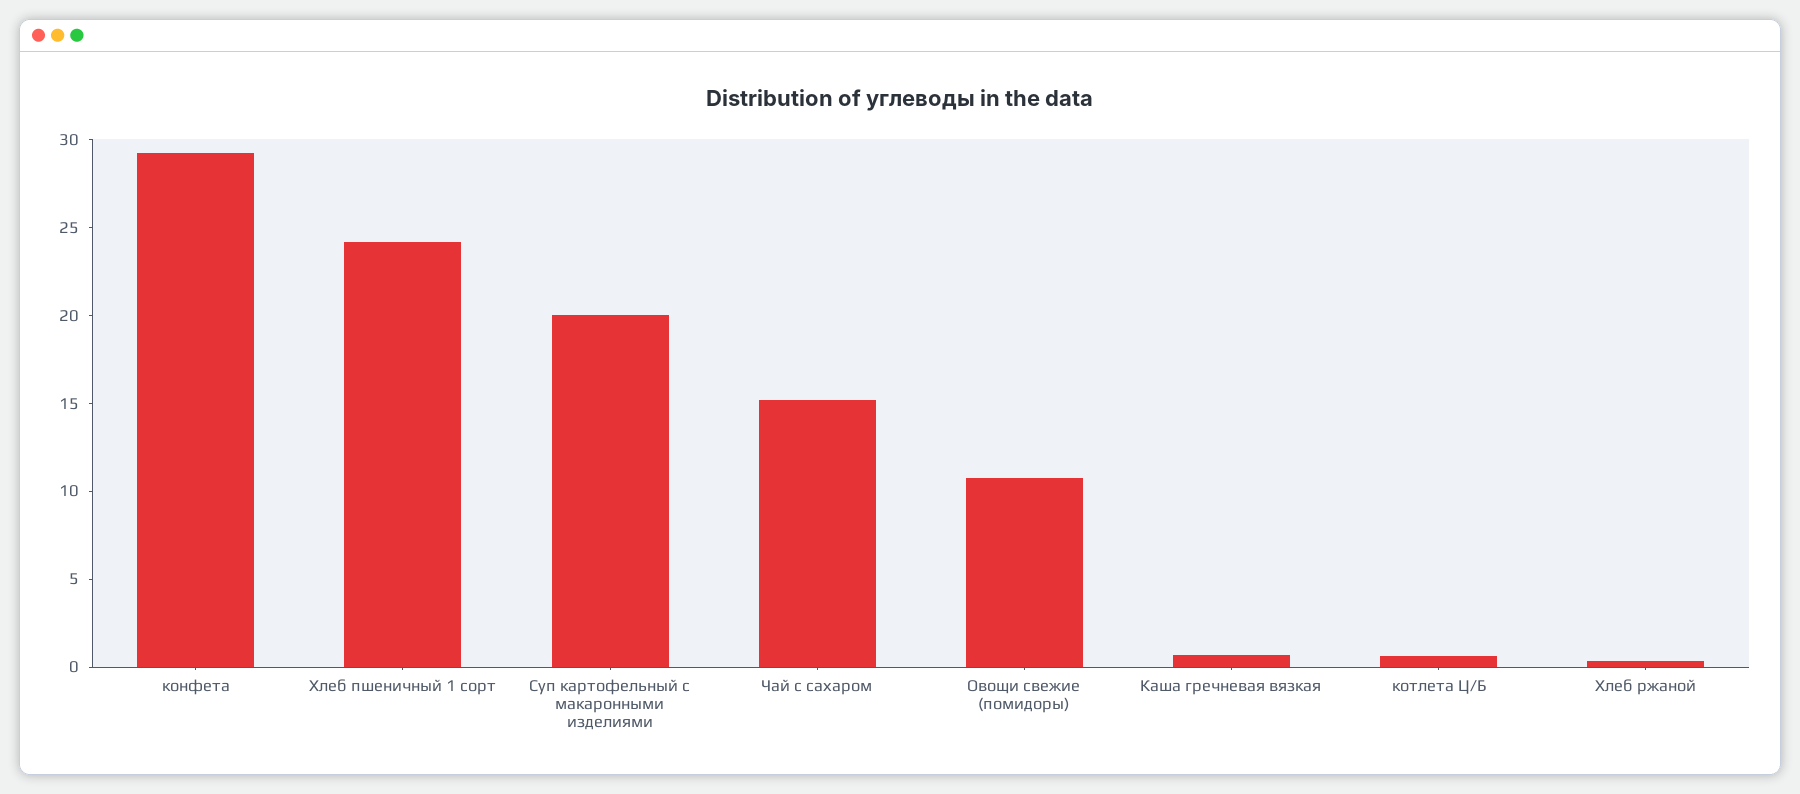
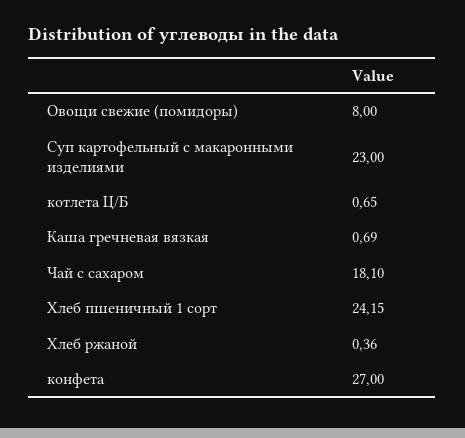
конфета: 29 -> 27
Суп картофельный с макаронными изделиями: 20 -> 23
Чай с сахаром: 15 -> 18.1
Овощи свежие (помидоры): 11 -> 8

